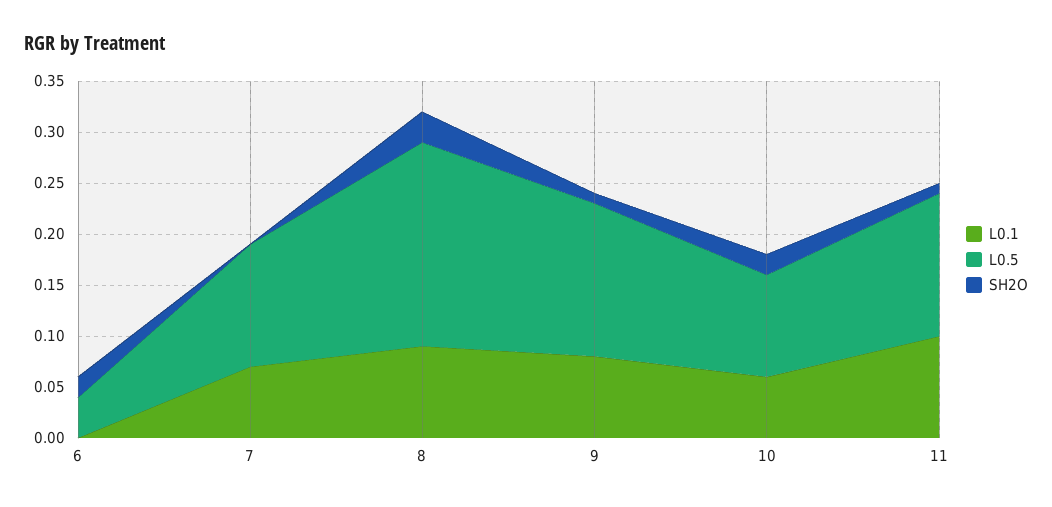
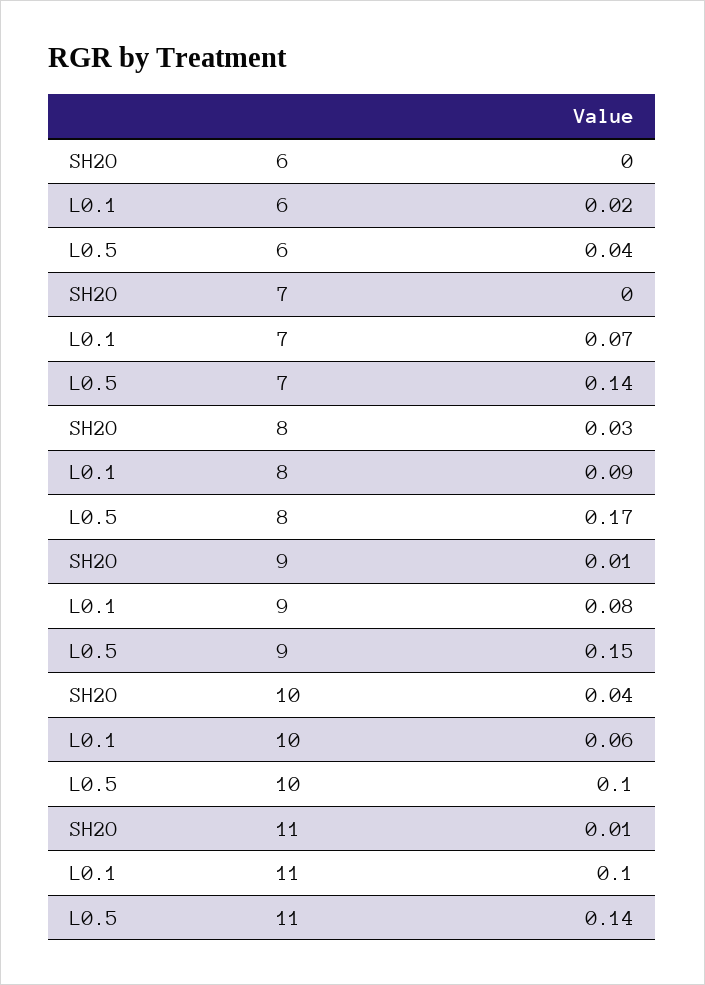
L0.1, 6: 0 -> 0.02
SH2O, 6: 0.02 -> 0
L0.5, 7: 0.12 -> 0.14
L0.5, 8: 0.2 -> 0.17
SH2O, 10: 0.02 -> 0.04

